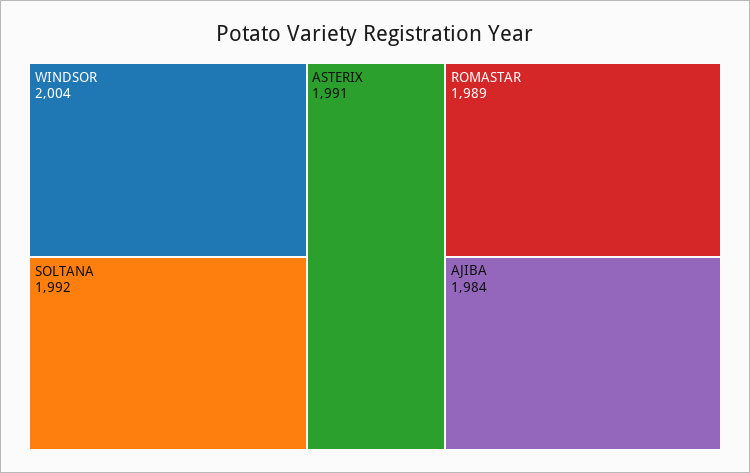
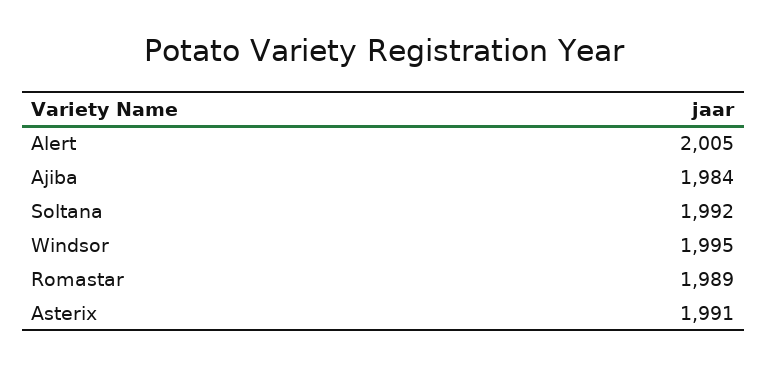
WINDSOR: 2004 -> 1995
Alert: none -> 2005

